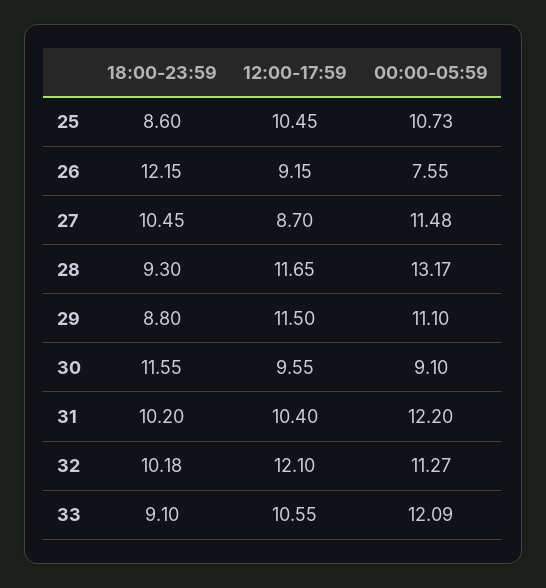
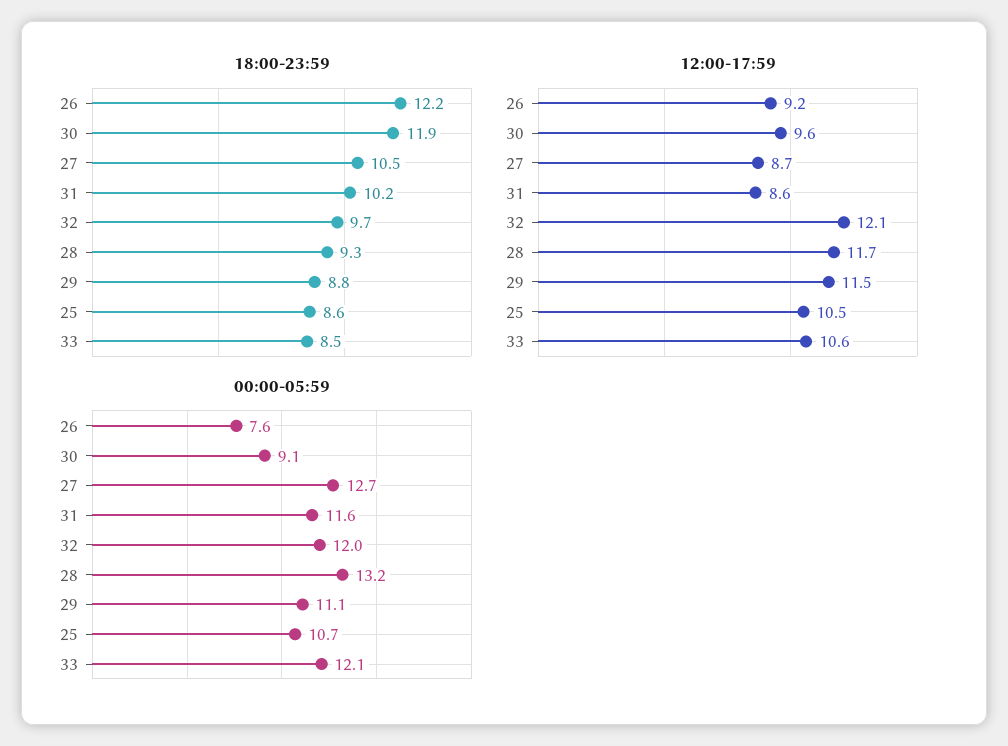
00:00-05:59, 27: 11.48 -> 12.7
18:00-23:59, 30: 11.55 -> 11.9
12:00-17:59, 31: 10.4 -> 8.6
00:00-05:59, 31: 12.2 -> 11.6
18:00-23:59, 32: 10.18 -> 9.7
00:00-05:59, 32: 11.27 -> 12
18:00-23:59, 33: 9.1 -> 8.5

